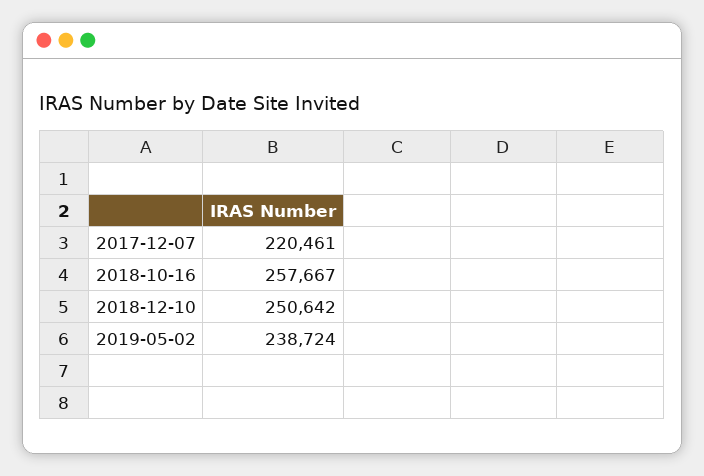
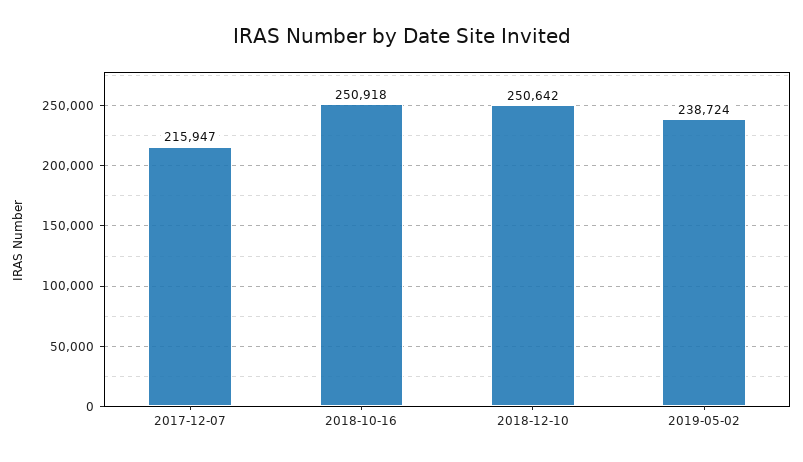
2017-12-07: 220461 -> 215947
2018-10-16: 257667 -> 250918

